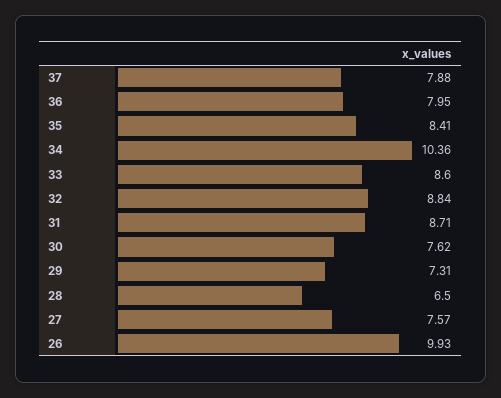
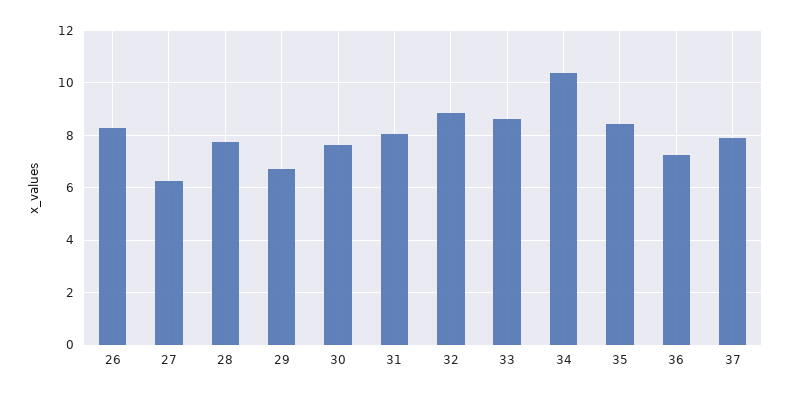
36: 7.95 -> 7.25
31: 8.71 -> 8
29: 7.31 -> 6.75
28: 6.5 -> 7.75
27: 7.57 -> 6.25
26: 9.93 -> 8.25

